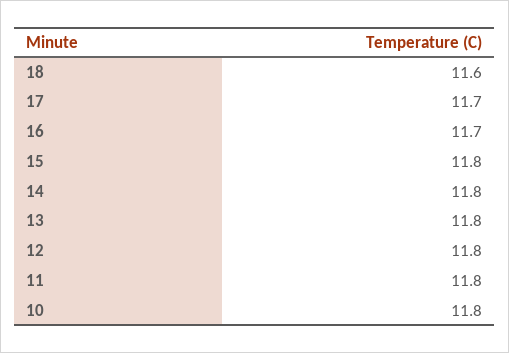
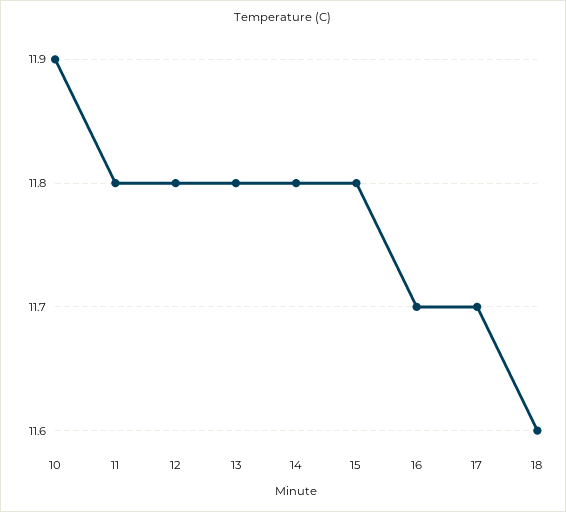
10: 11.8 -> 11.9

